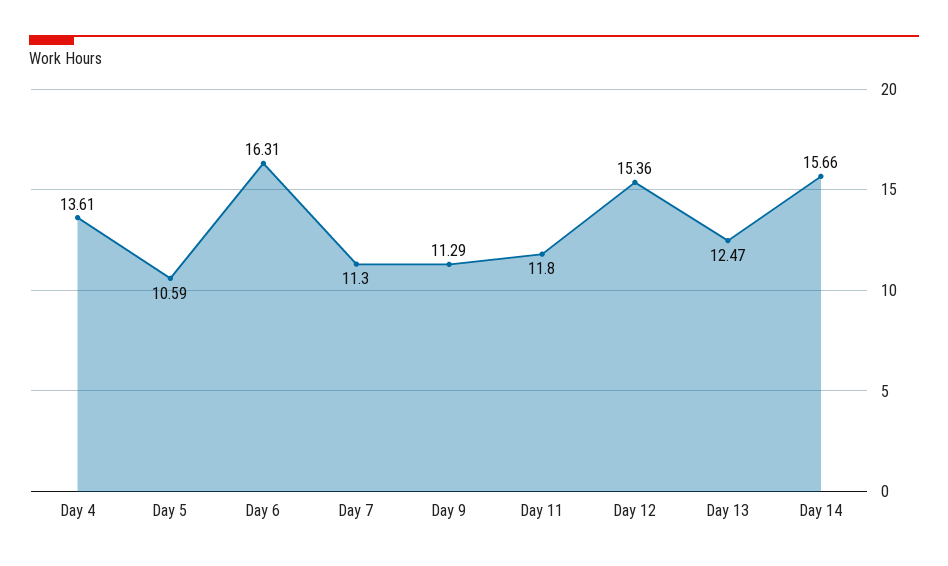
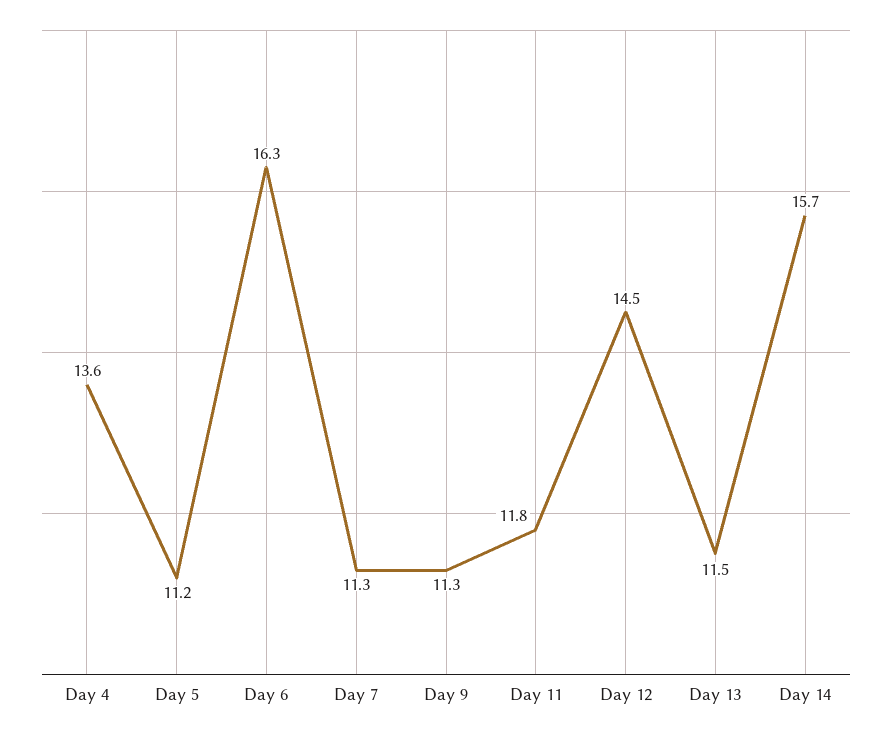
Day 5: 10.59 -> 11.2
Day 12: 15.36 -> 14.5
Day 13: 12.47 -> 11.5

